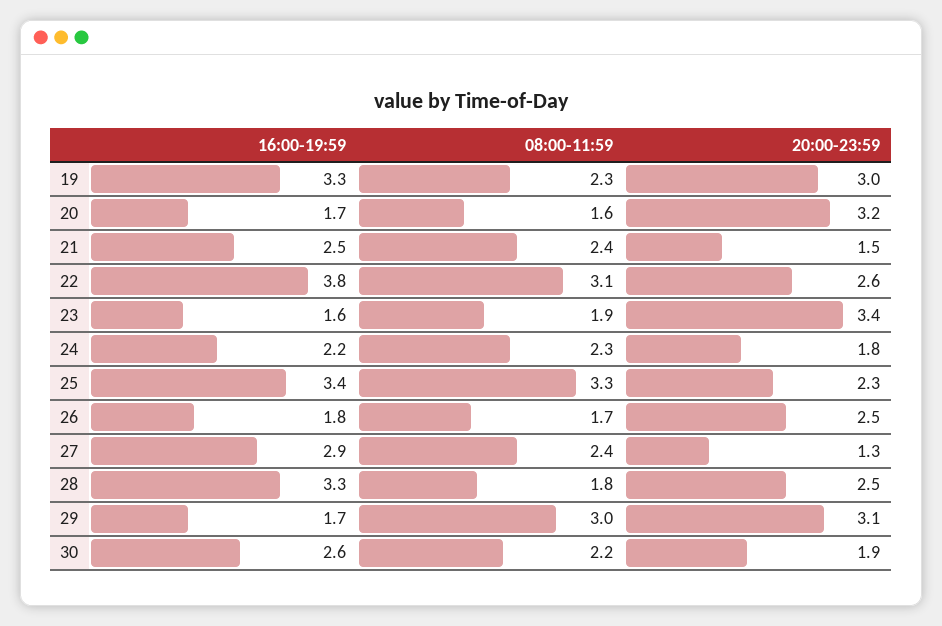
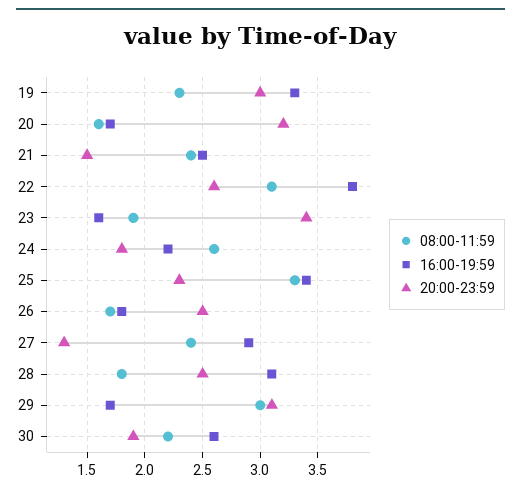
08:00-11:59, 24: 2.3 -> 2.6
16:00-19:59, 28: 3.3 -> 3.1

